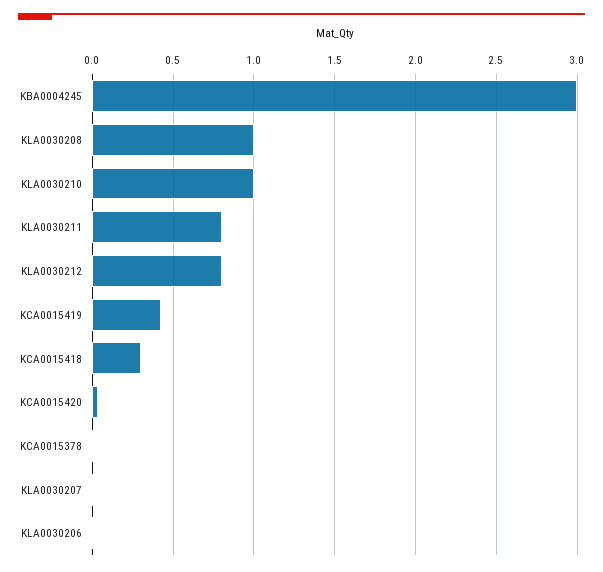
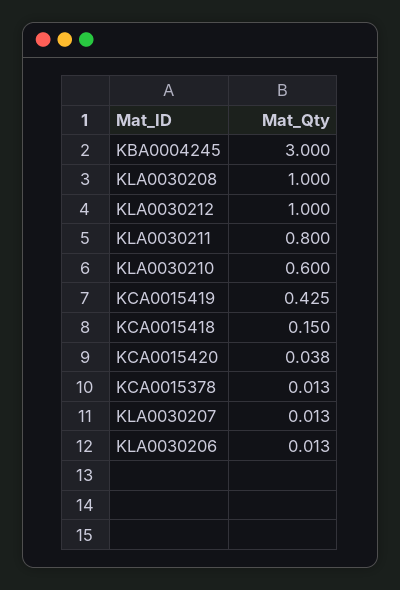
KLA0030210: 1 -> 0.6
KLA0030212: 0.8 -> 1
KCA0015418: 0.3 -> 0.15

